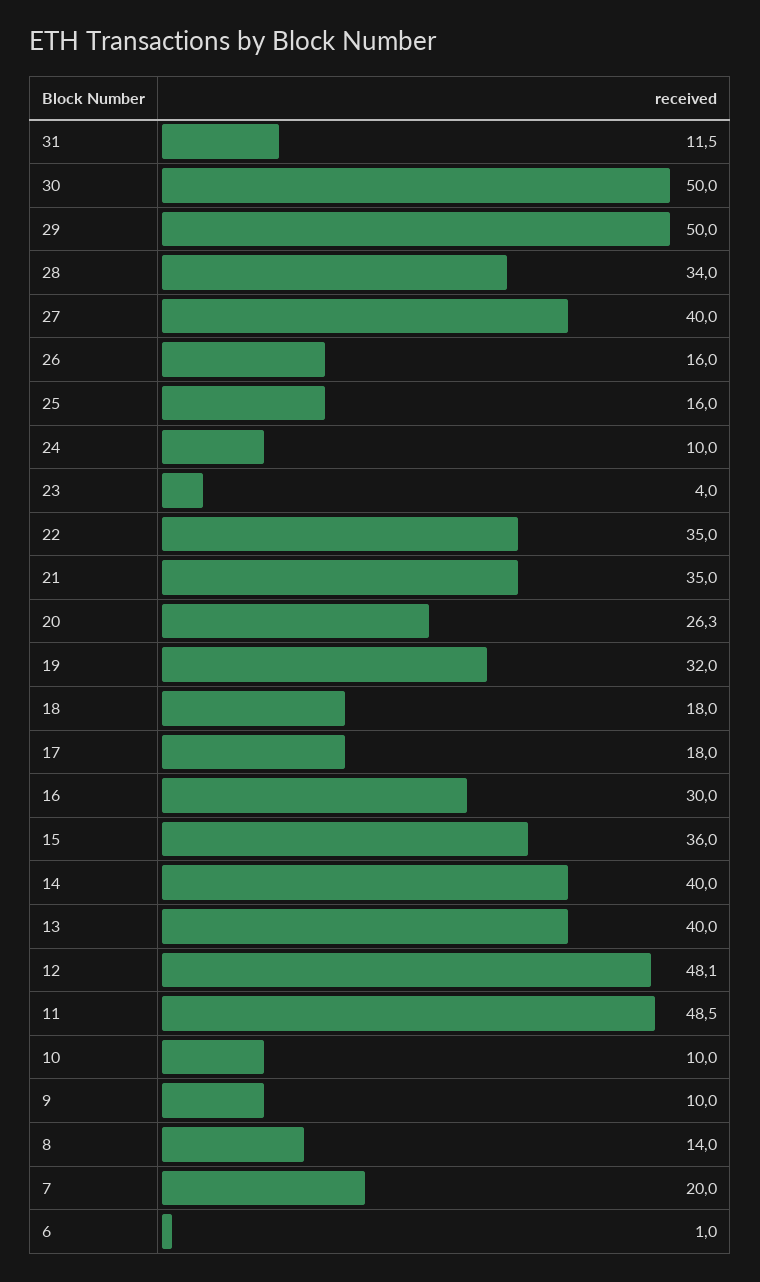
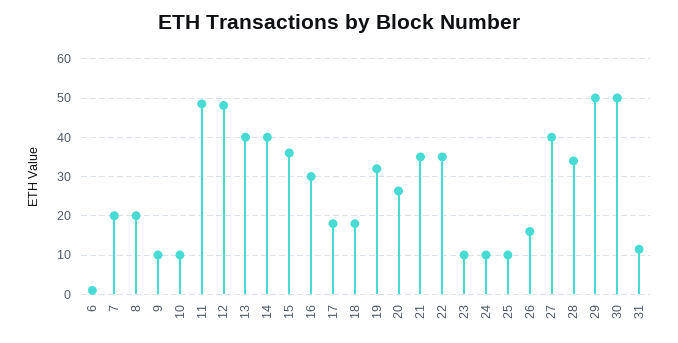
25: 16 -> 10
23: 4 -> 10
8: 14 -> 20

